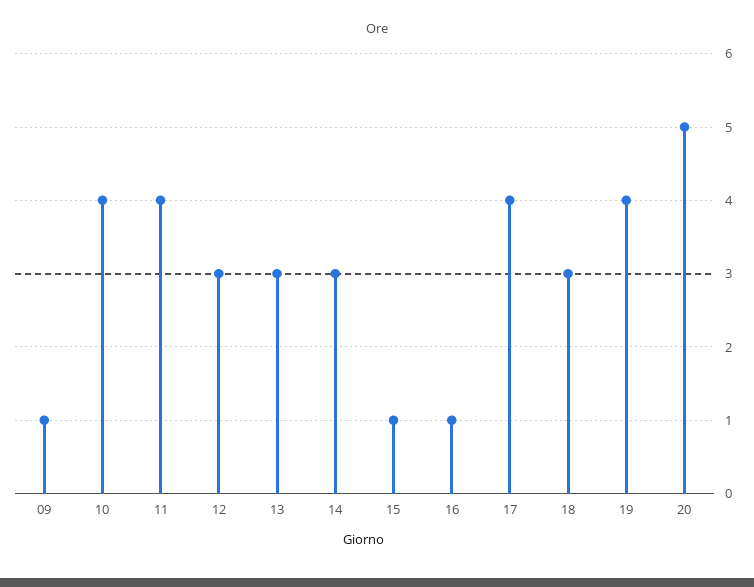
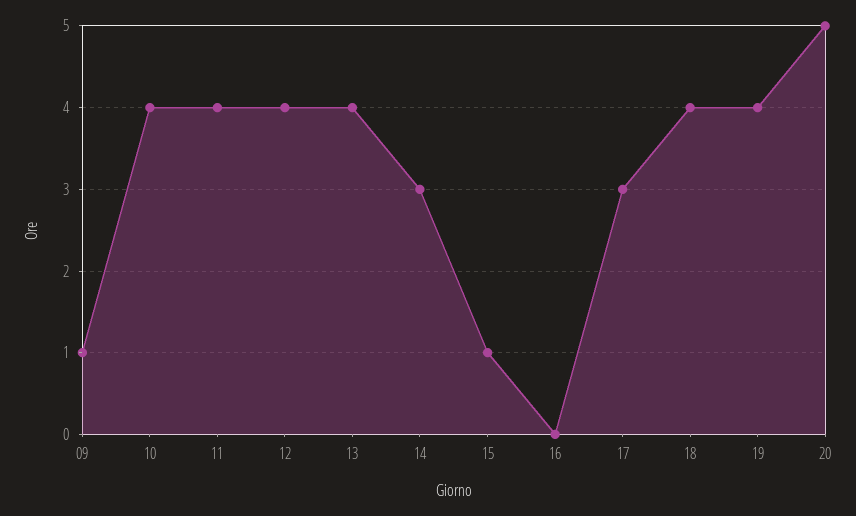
12: 3 -> 4
13: 3 -> 4
16: 1 -> 0
17: 4 -> 3
18: 3 -> 4

